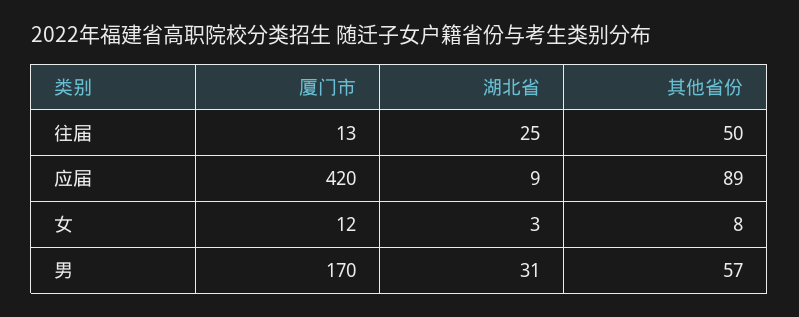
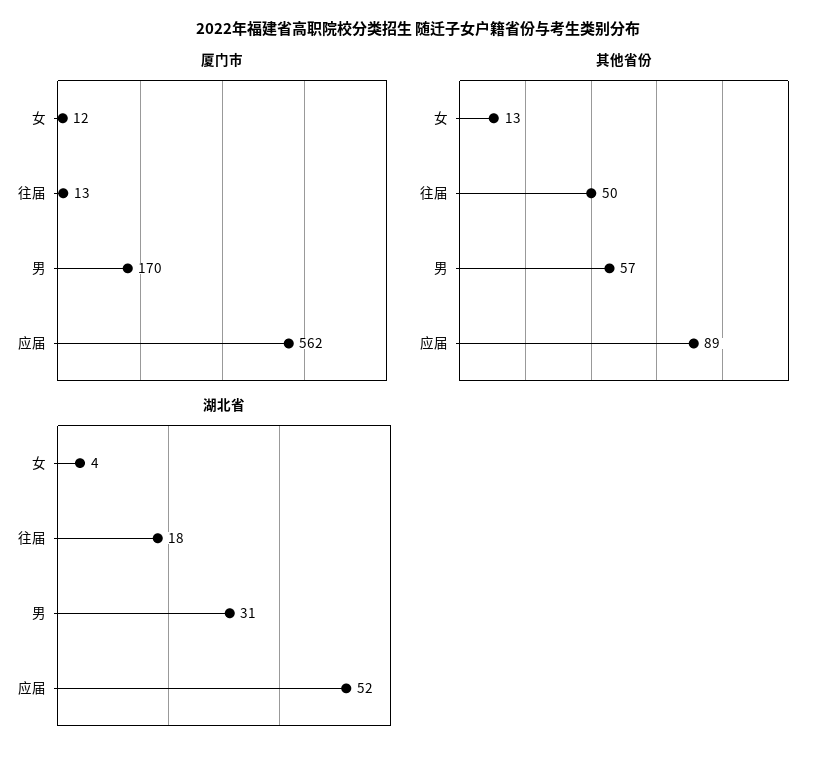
湖北省, 往届: 25 -> 18
厦门市, 应届: 420 -> 562
湖北省, 应届: 9 -> 52
湖北省, 女: 3 -> 4
其他省份, 女: 8 -> 13

